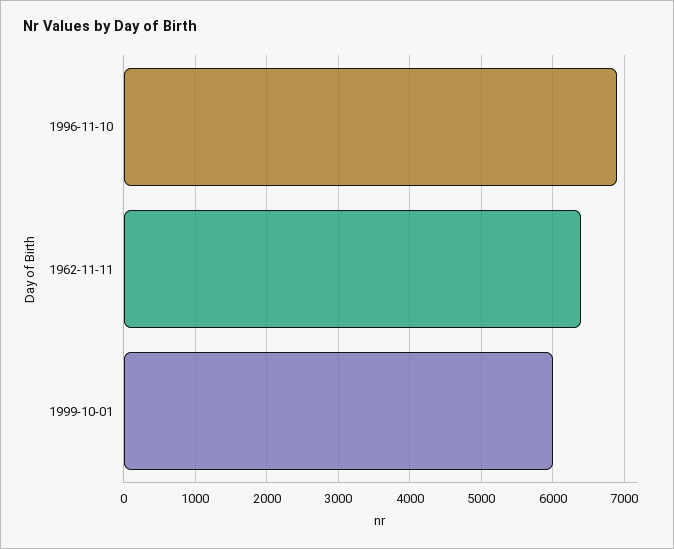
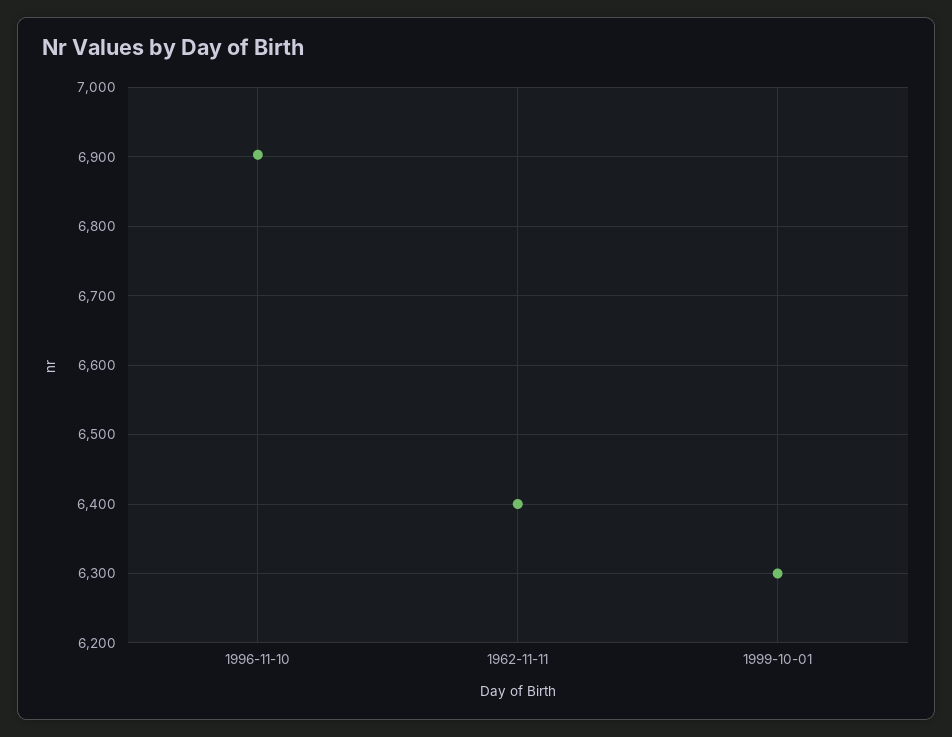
1999-10-01: 6000 -> 6300

